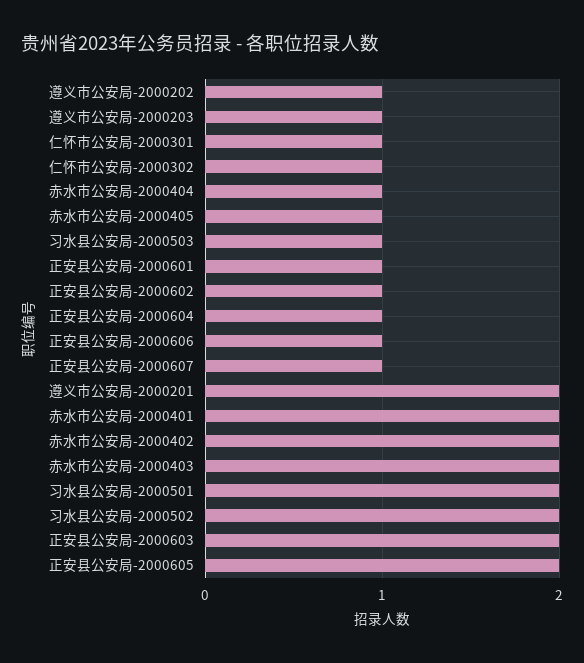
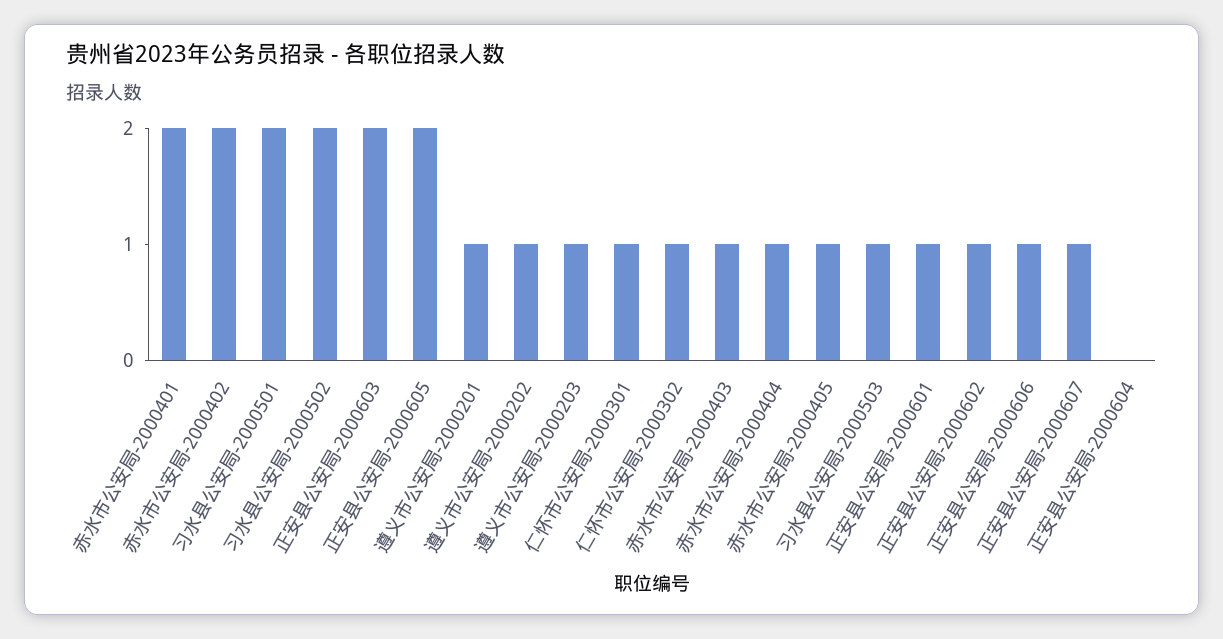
正安县公安局-2000604: 1 -> 0
遵义市公安局-2000201: 2 -> 1
赤水市公安局-2000403: 2 -> 1

